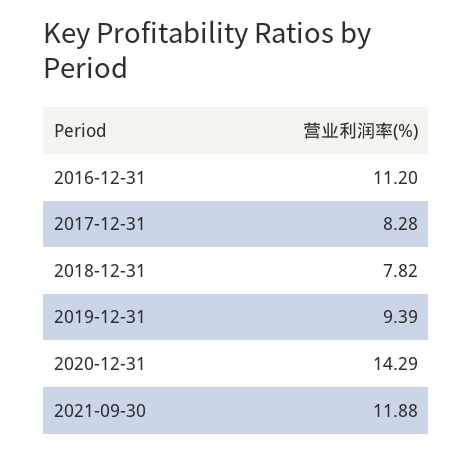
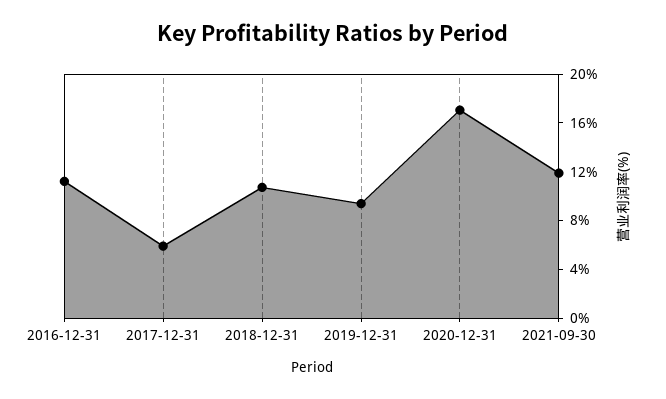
2017-12-31: 8.28 -> 6
2018-12-31: 7.82 -> 11
2020-12-31: 14.29 -> 17

